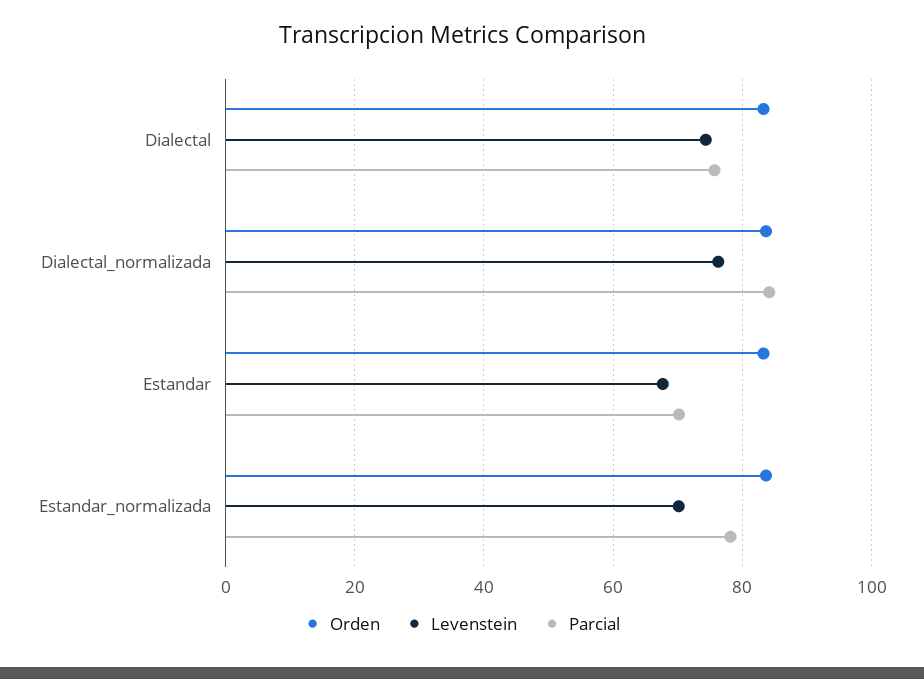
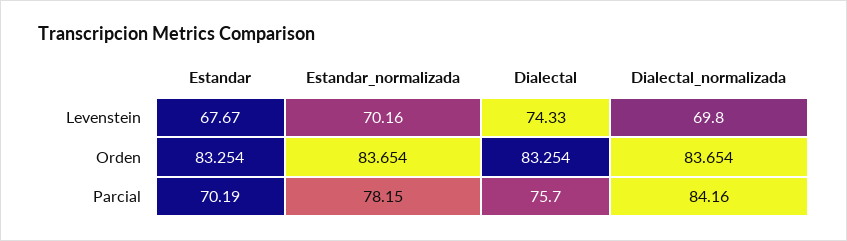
Levenstein, Dialectal_normalizada: 76 -> 69.8

